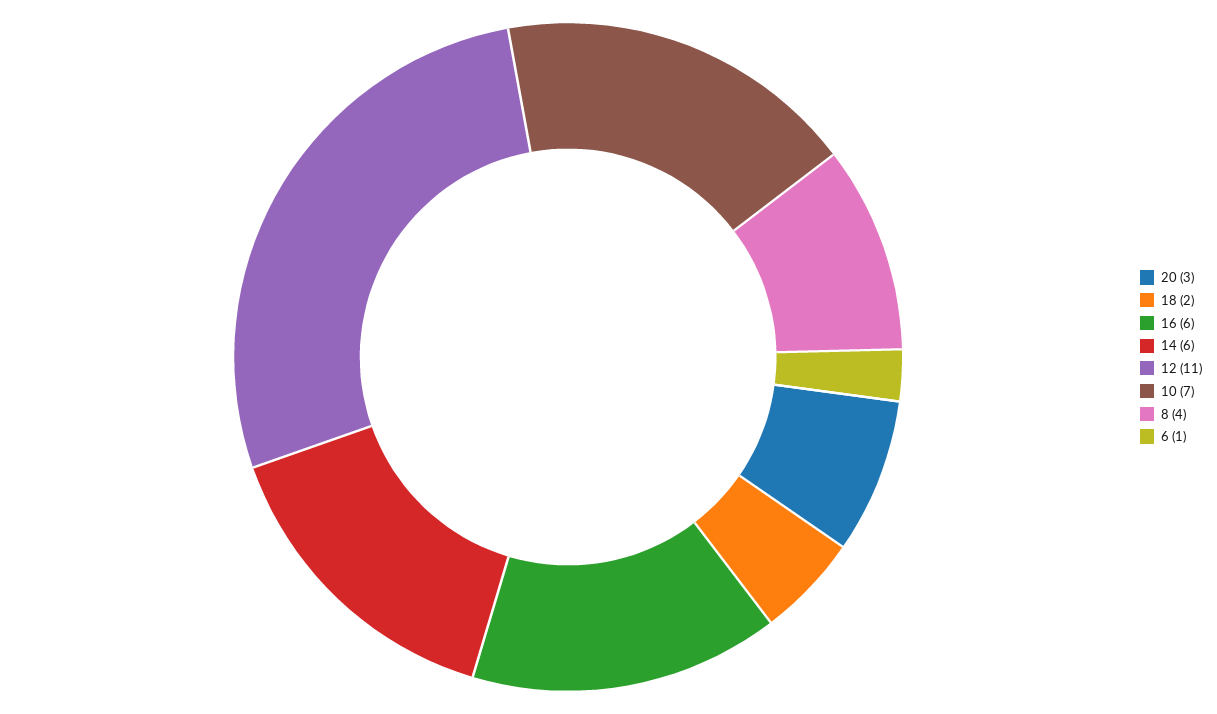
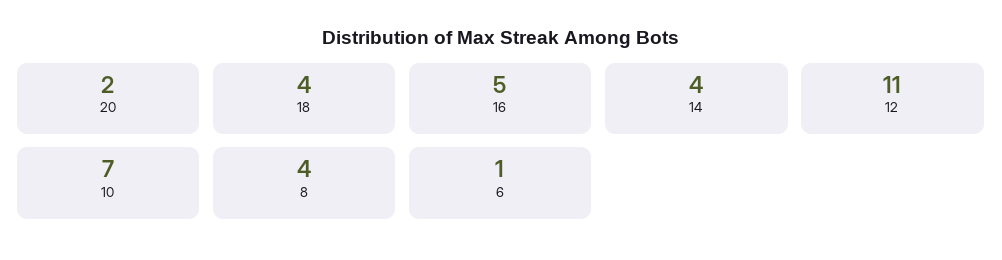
20: 3 -> 2
18: 2 -> 4
16: 6 -> 5
14: 6 -> 4

